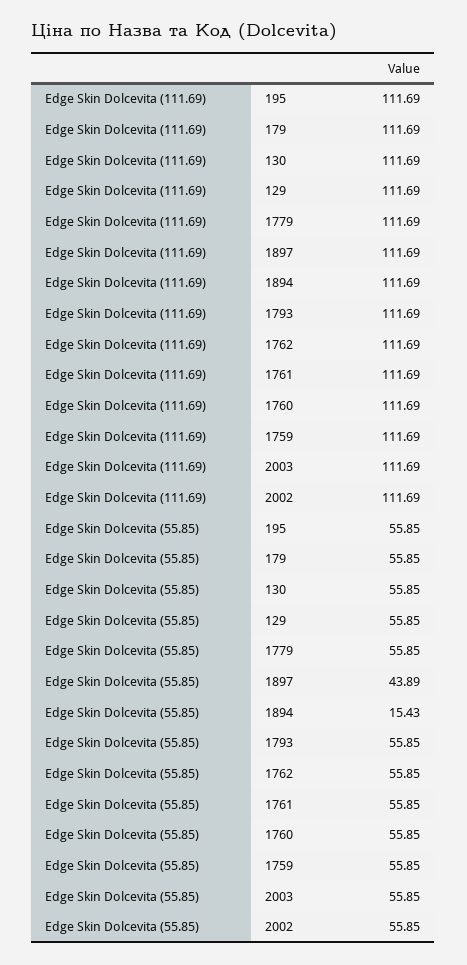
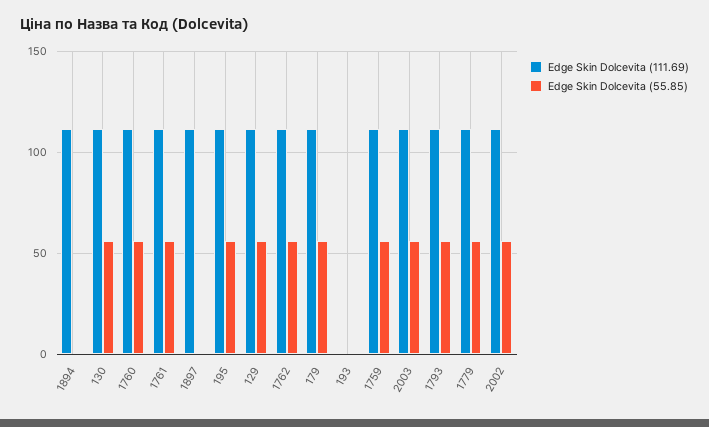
Edge Skin Dolcevita (55.85), 1897: 43.89 -> 0
Edge Skin Dolcevita (55.85), 1894: 15.43 -> 0
Edge Skin Dolcevita (111.69), 193: none -> 0
Edge Skin Dolcevita (55.85), 193: none -> 0

